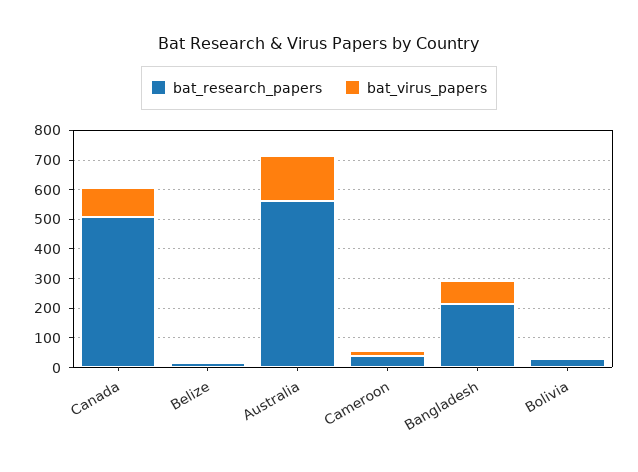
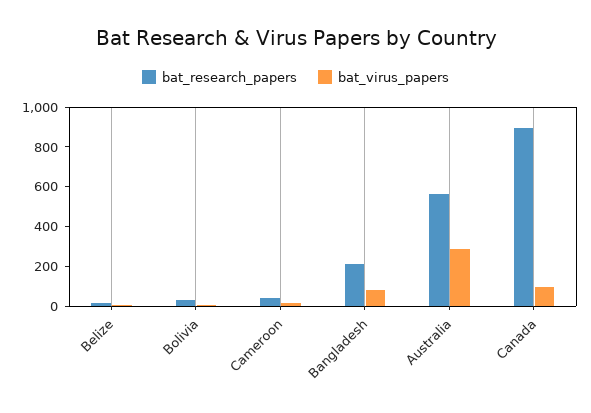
bat_research_papers, Canada: 500 -> 900
bat_virus_papers, Australia: 150 -> 300

